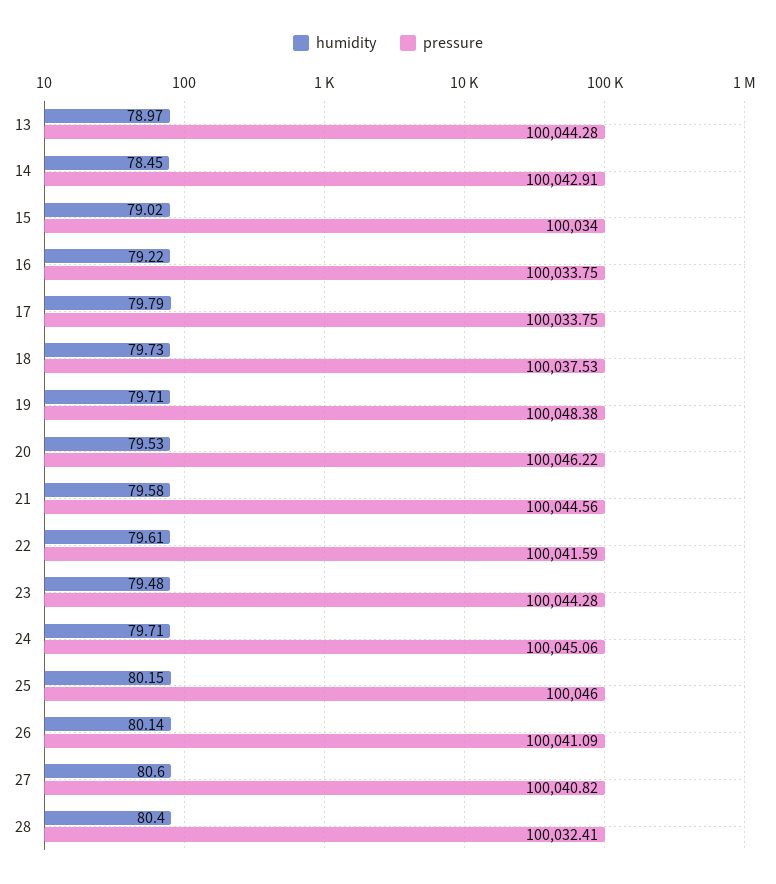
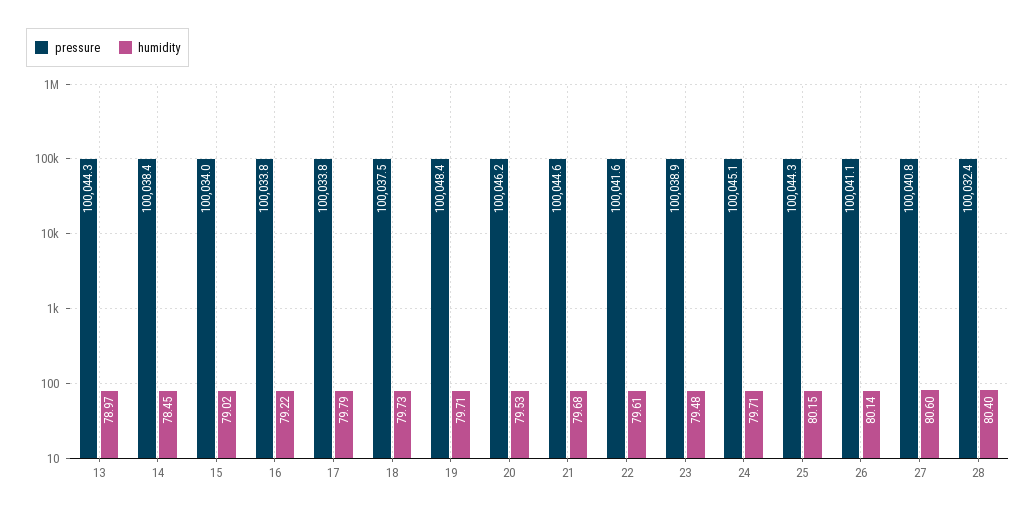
pressure, 14: 100042.91 -> 100038.4
humidity, 21: 79.58 -> 79.68
pressure, 23: 100044.28 -> 100038.9
pressure, 25: 100046 -> 100044.3

